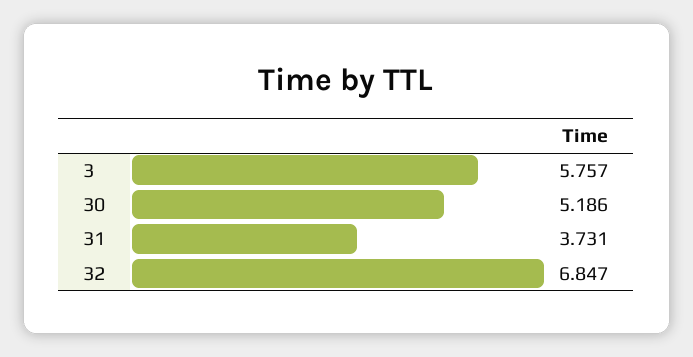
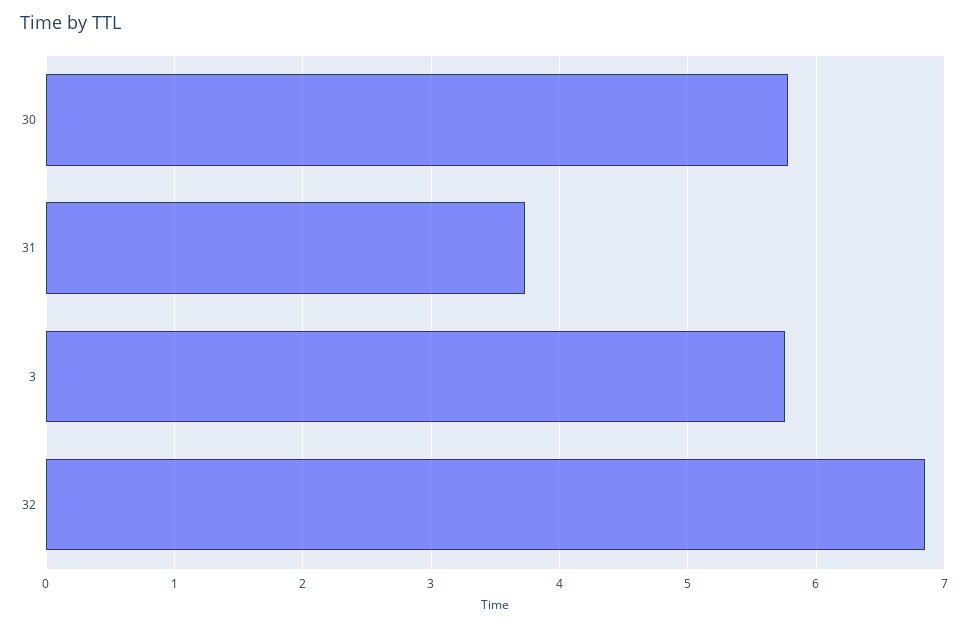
30: 5.186 -> 5.8

